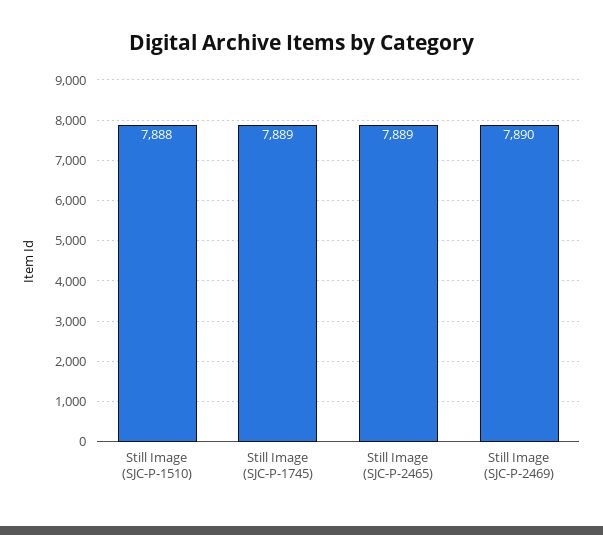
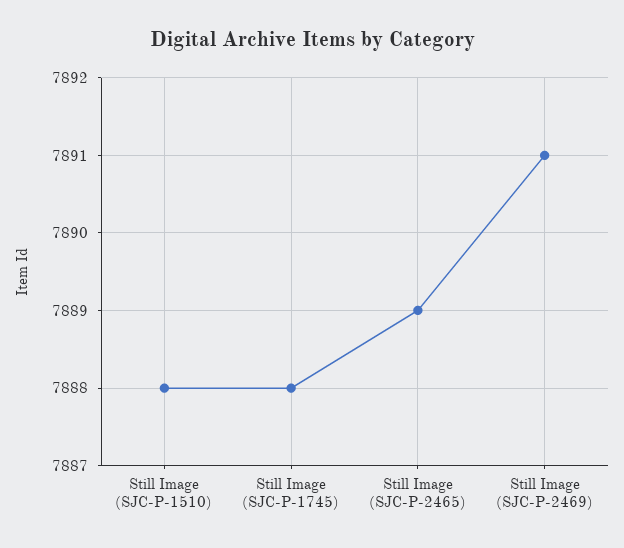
Still Image (SJC-P-1745): 7889 -> 7888
Still Image (SJC-P-2469): 7890 -> 7891

